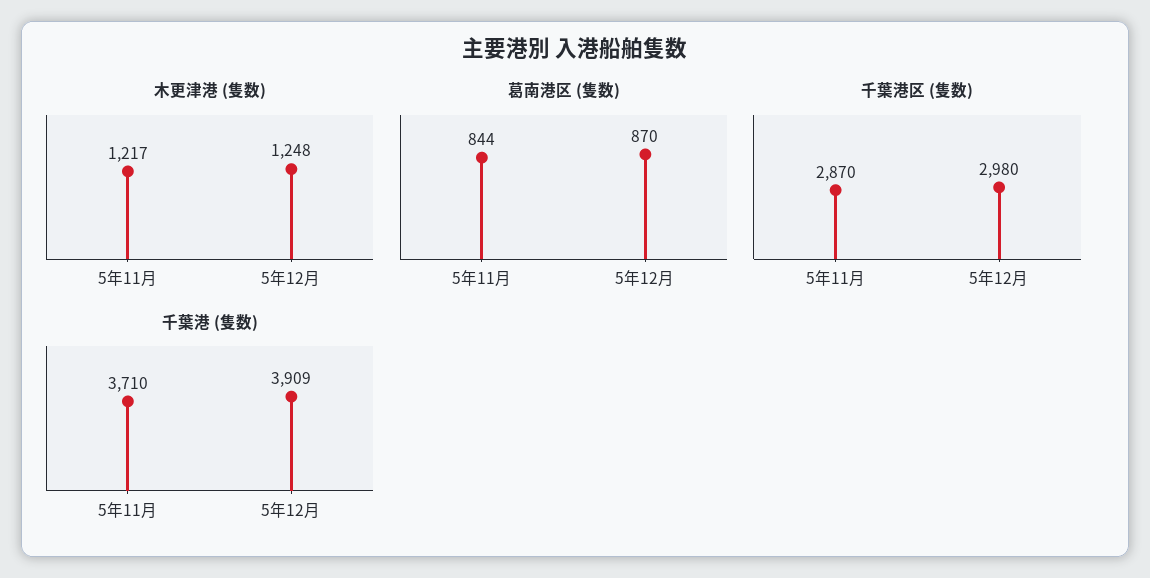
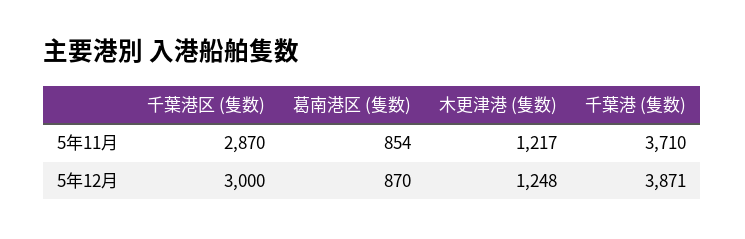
葛南港区 (隻数), 5年11月: 844 -> 854
千葉港区 (隻数), 5年12月: 2980 -> 3000
千葉港 (隻数), 5年12月: 3909 -> 3871

